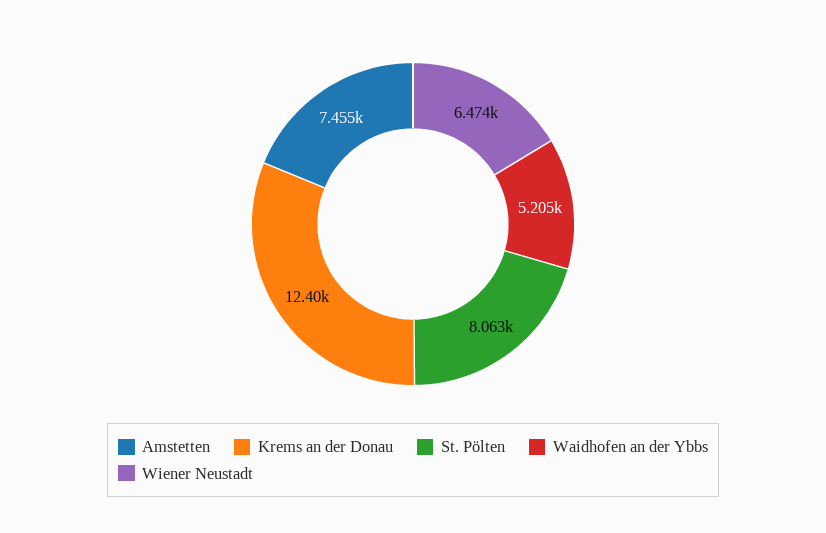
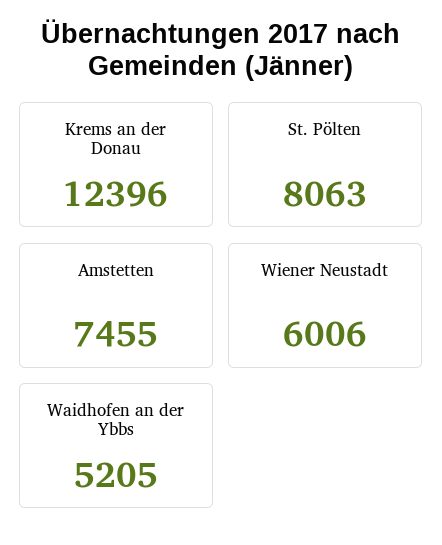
Wiener Neustadt: 6474 -> 6006

